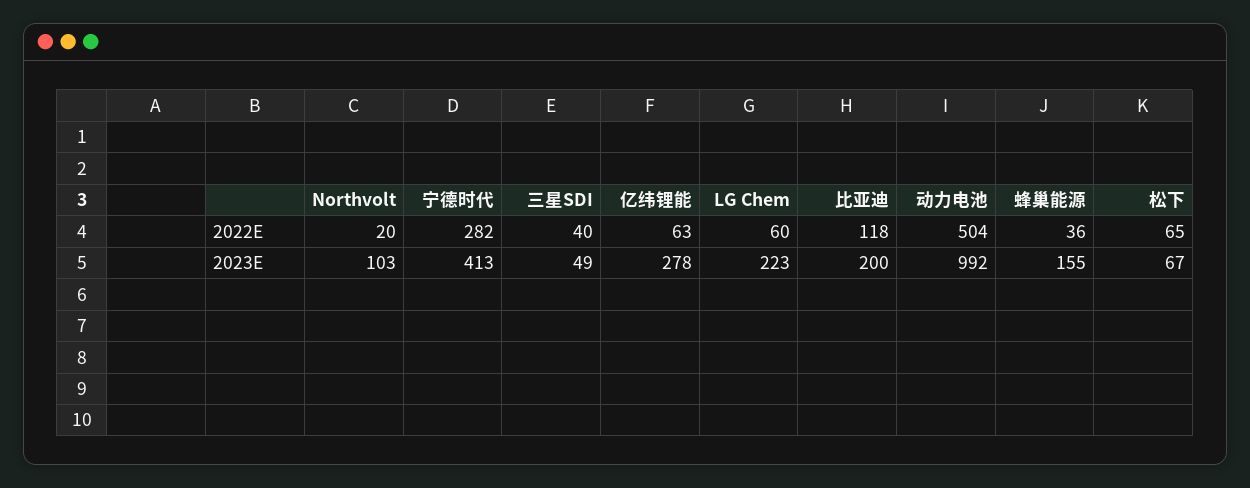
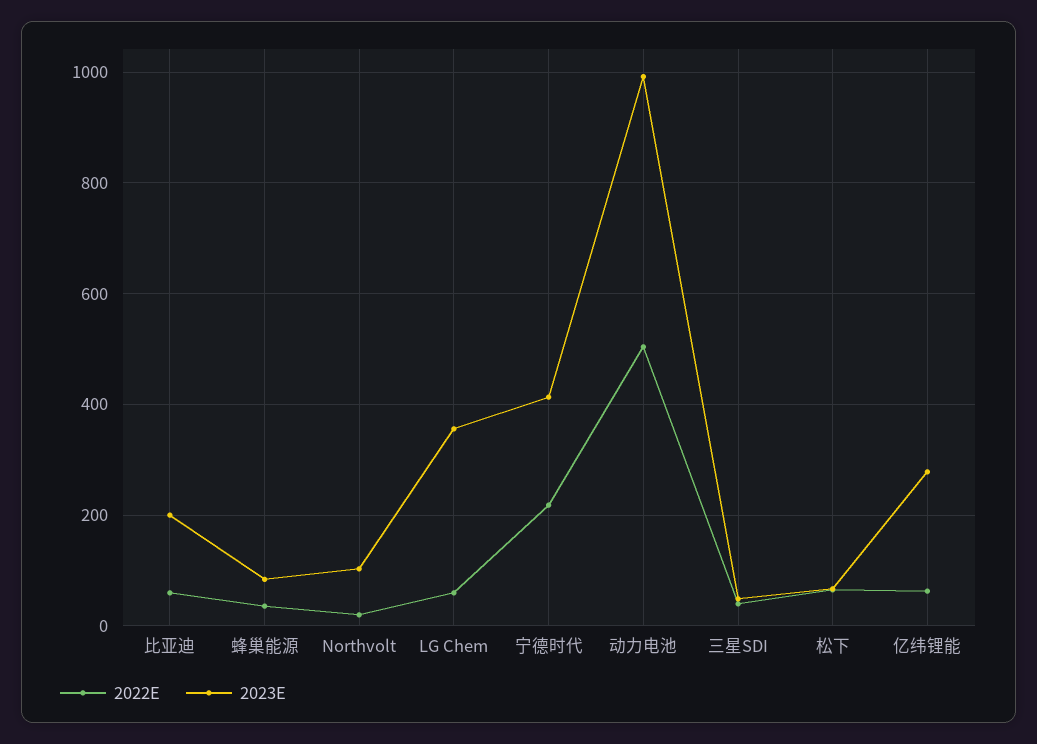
2022E, 宁德时代: 282 -> 220
2022E, 比亚迪: 118 -> 60
2023E, LG Chem: 223 -> 360
2023E, 蜂巢能源: 155 -> 80

